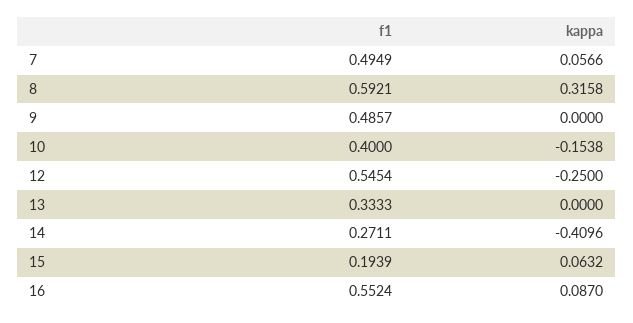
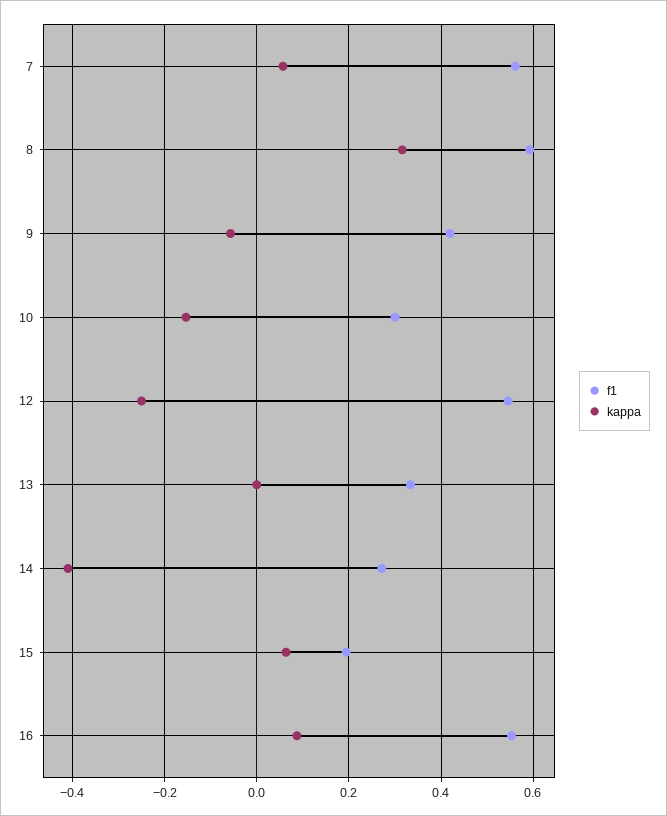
f1, 7: 0.4949 -> 0.56
f1, 9: 0.4857 -> 0.42
kappa, 9: 0 -> -0.06
f1, 10: 0.4 -> 0.3

